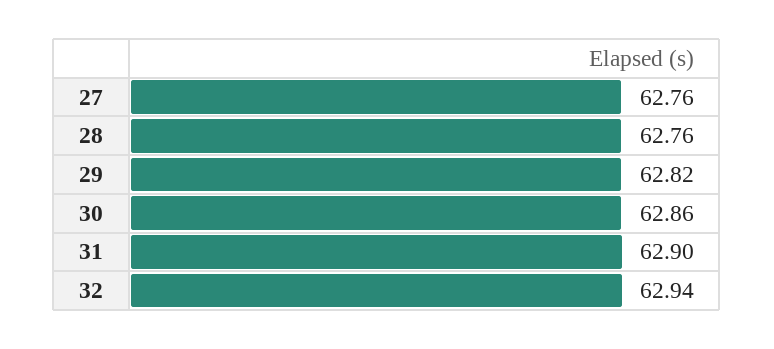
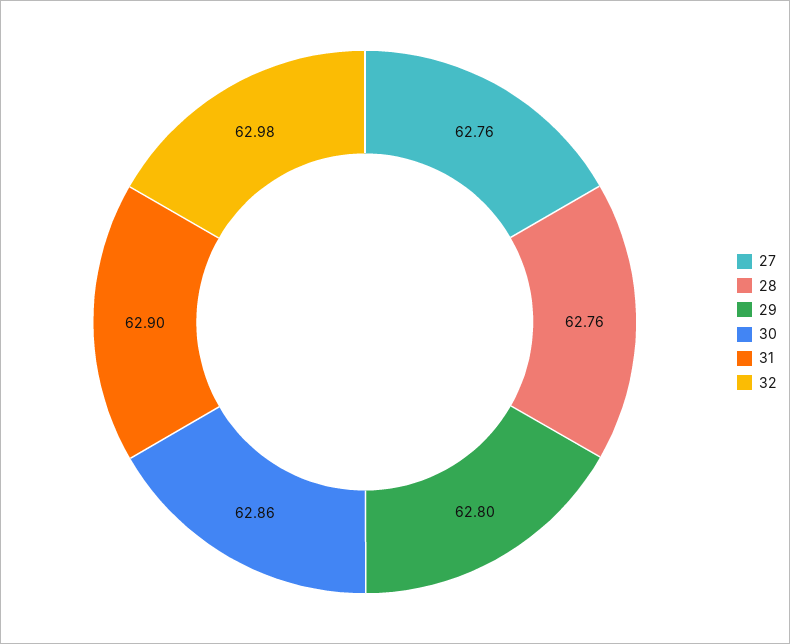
29: 62.82 -> 62.8
32: 62.94 -> 62.98

